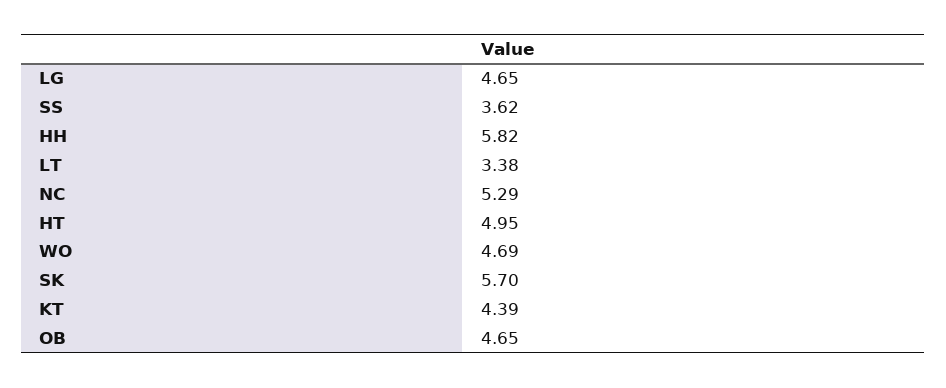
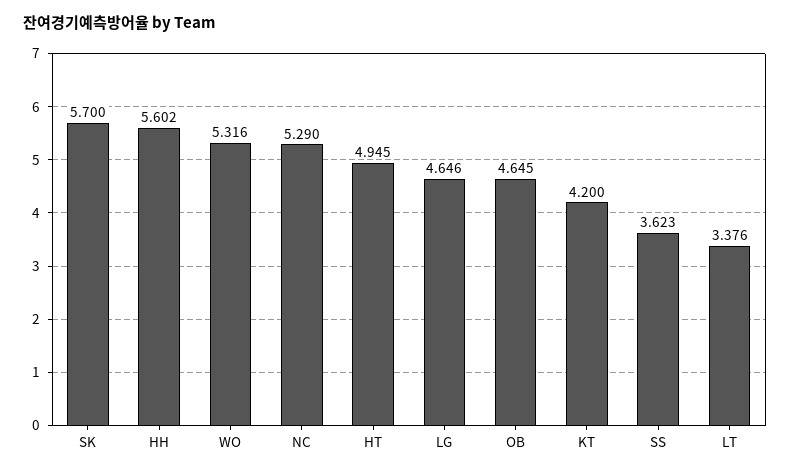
HH: 5.82 -> 5.602
WO: 4.69 -> 5.316
KT: 4.39 -> 4.2

